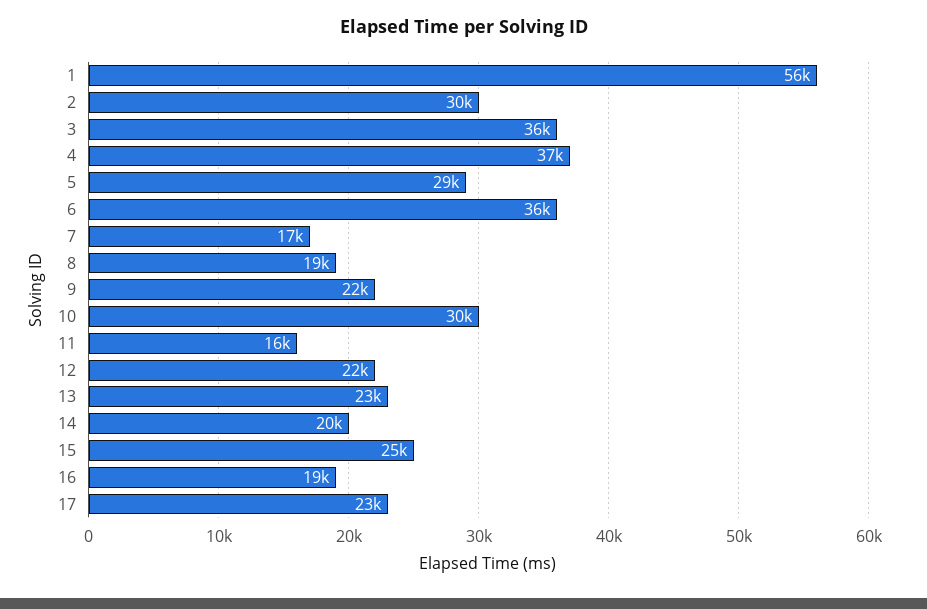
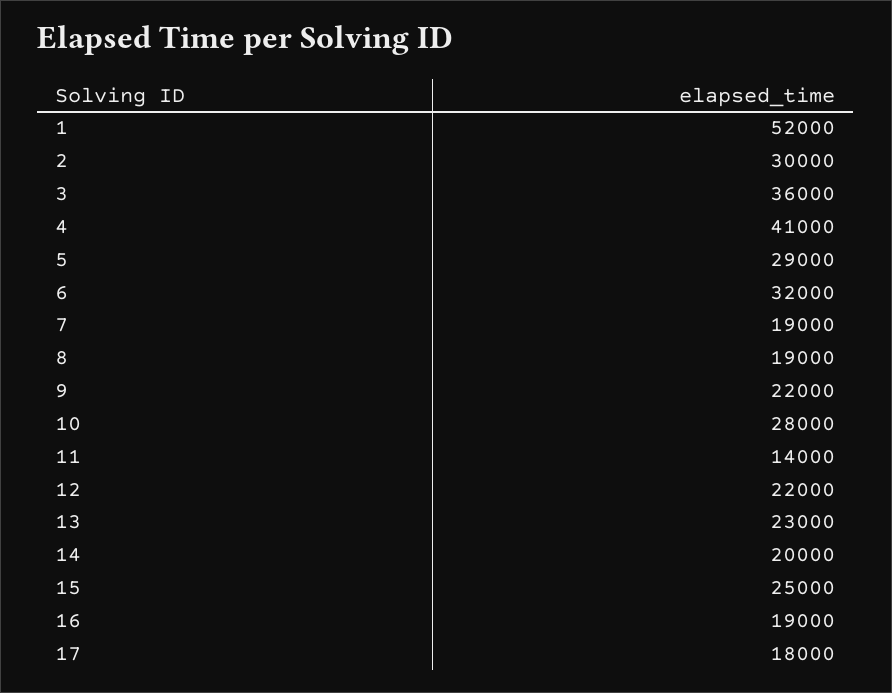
1: 56000 -> 52000
4: 37000 -> 41000
6: 36000 -> 32000
7: 17000 -> 19000
10: 30000 -> 28000
11: 16000 -> 14000
17: 23000 -> 18000

